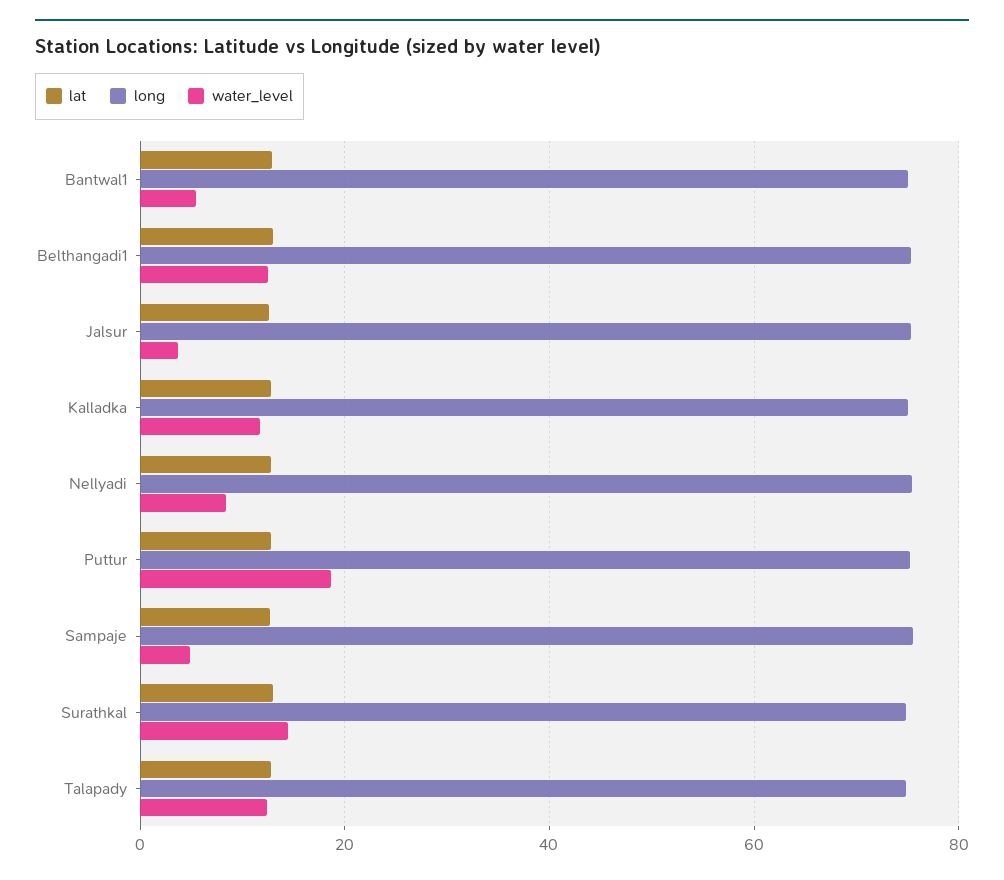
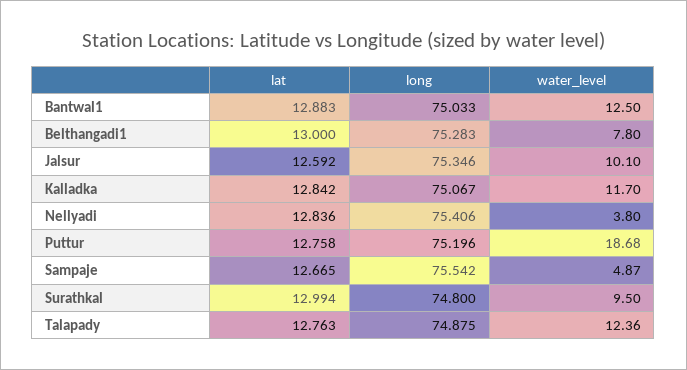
water_level, Bantwal1: 6 -> 12.5
water_level, Belthangadi1: 12 -> 7.8
water_level, Jalsur: 4 -> 10.1
water_level, Nellyadi: 8 -> 3.8
water_level, Surathkal: 14 -> 9.5

